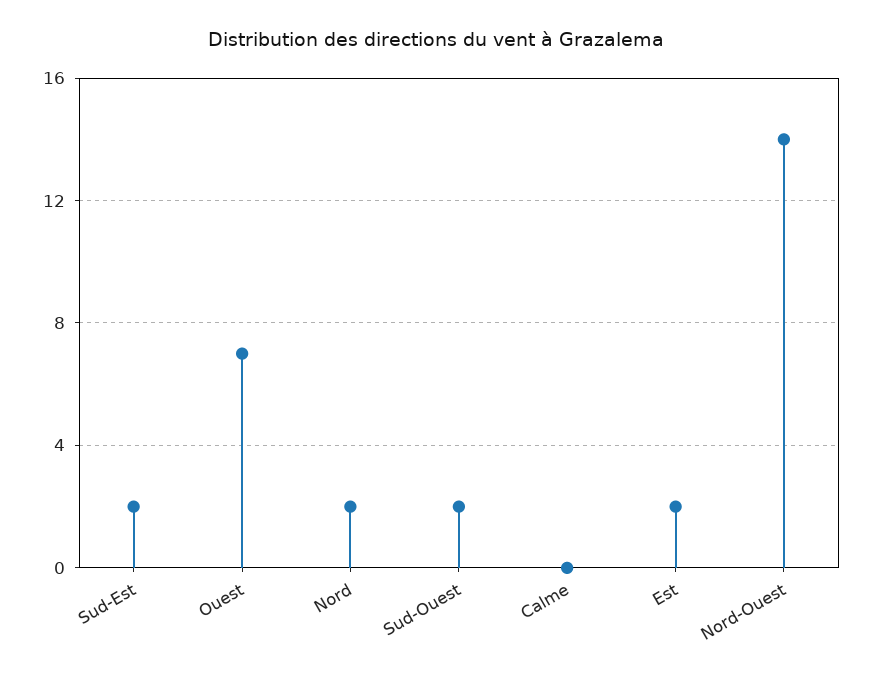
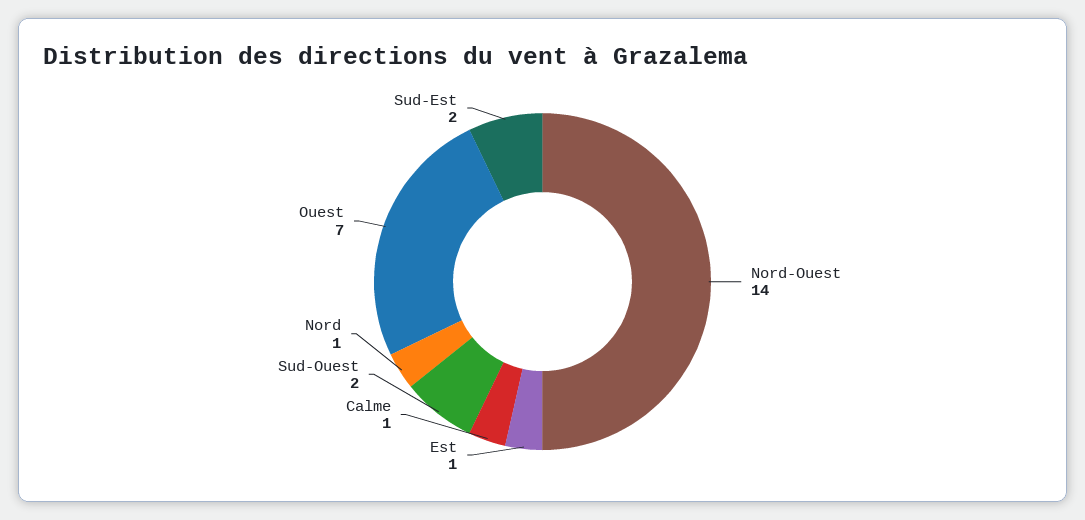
Nord: 2 -> 1
Calme: 0 -> 1
Est: 2 -> 1

